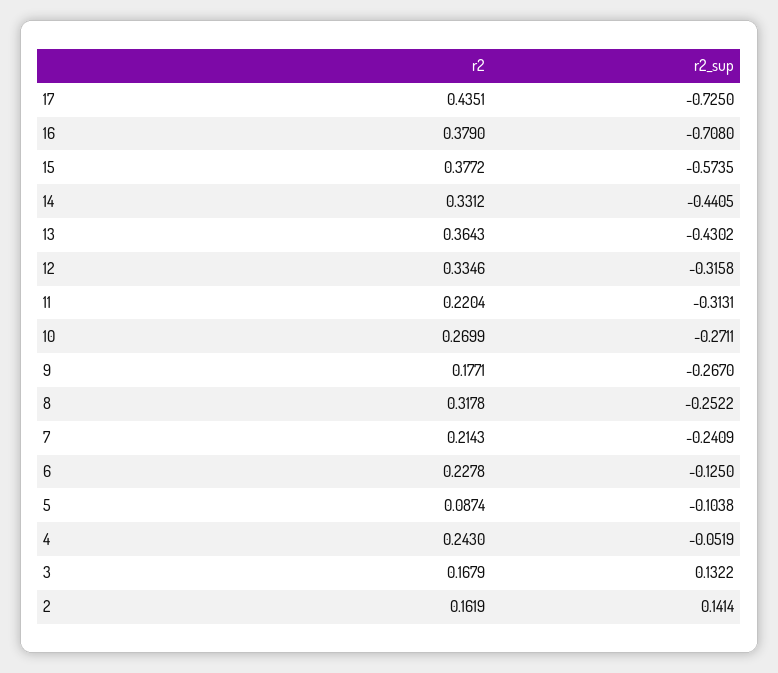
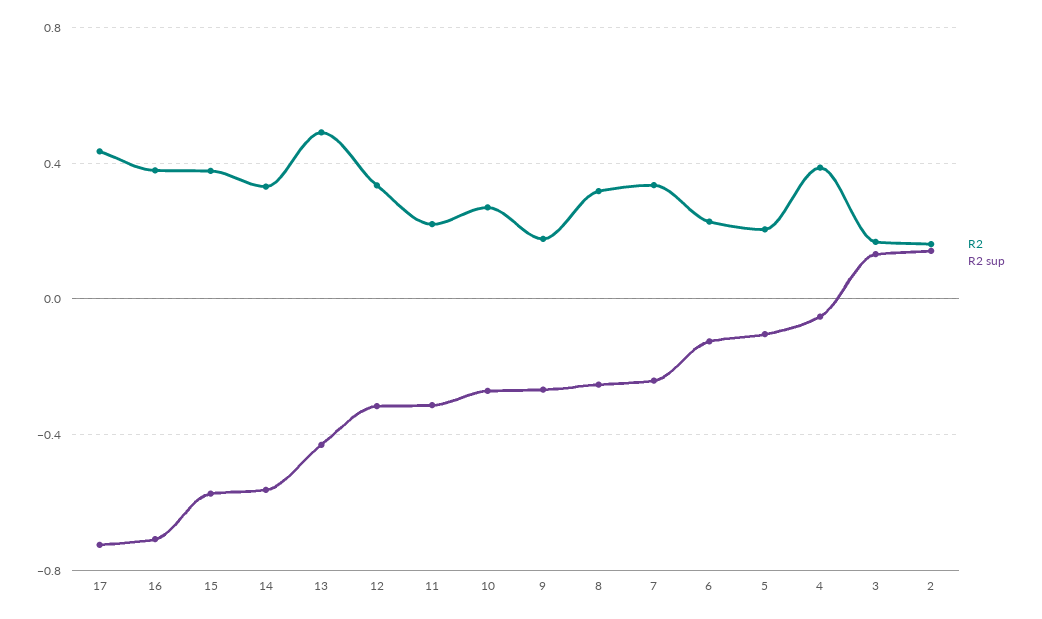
r2_sup, 14: -0.4405 -> -0.55
r2, 13: 0.3643 -> 0.5
r2, 7: 0.2143 -> 0.35
r2, 5: 0.0874 -> 0.2
r2, 4: 0.243 -> 0.4

